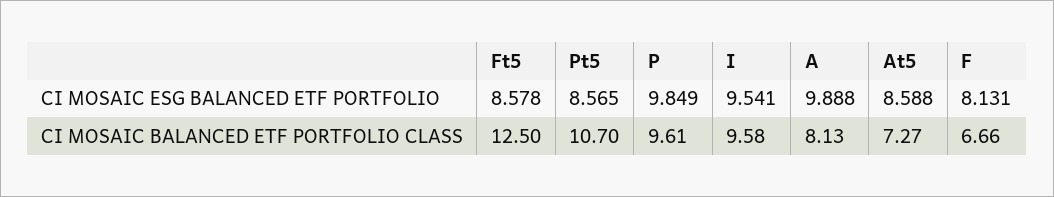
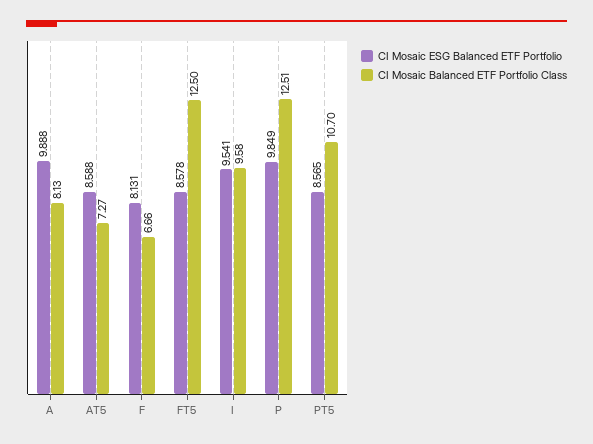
CI MOSAIC BALANCED ETF PORTFOLIO CLASS, P: 9.61 -> 12.51

